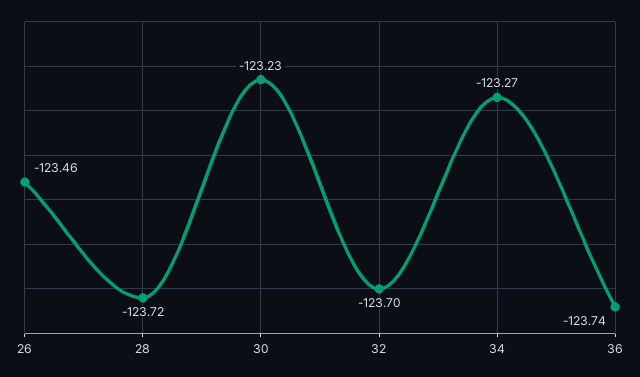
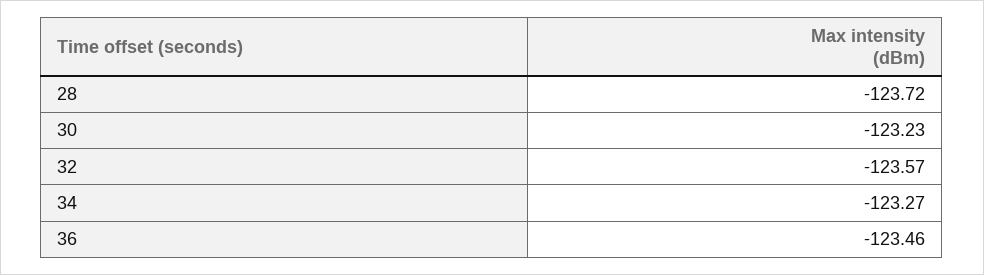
26: -123.46 -> none
32: -123.7 -> -123.57
36: -123.74 -> -123.46

